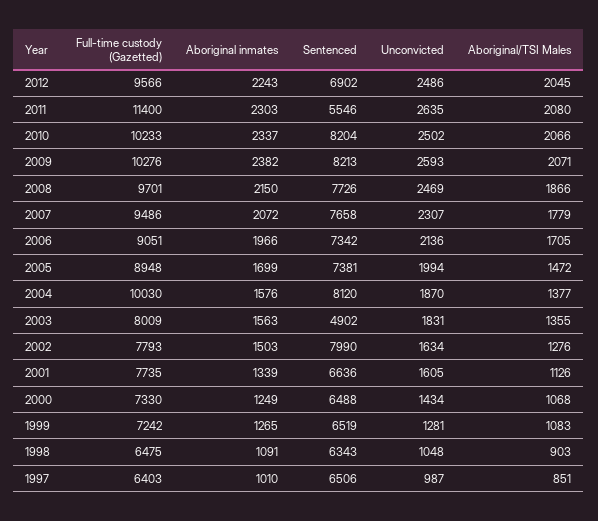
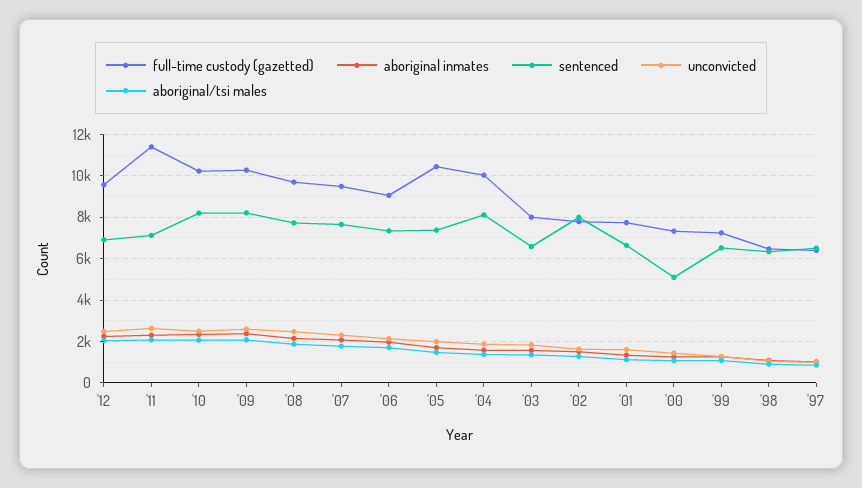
Sentenced, 2011: 5546 -> 7000
Full-time custody (Gazetted), 2005: 8948 -> 10500
Sentenced, 2003: 4902 -> 6500
Sentenced, 2000: 6488 -> 5000

